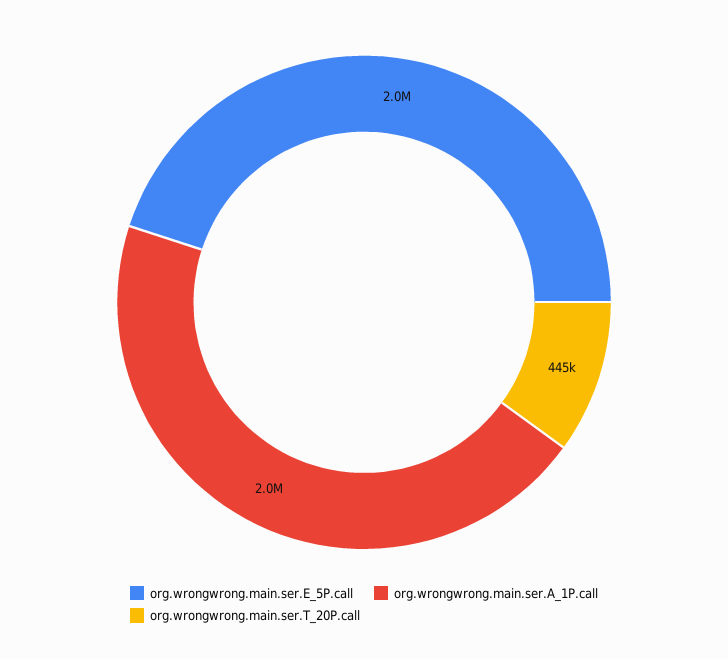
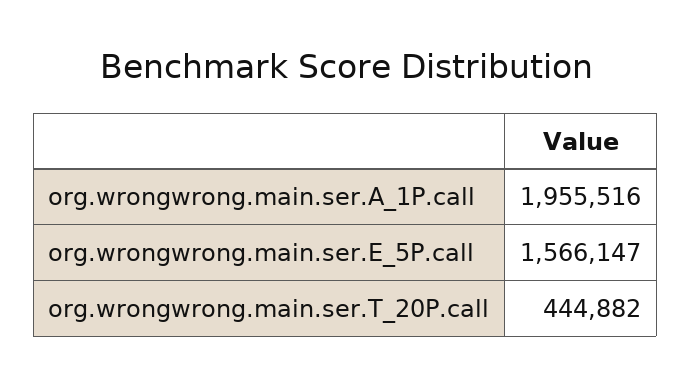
org.wrongwrong.main.ser.E_5P.call: 2000000 -> 1566147

